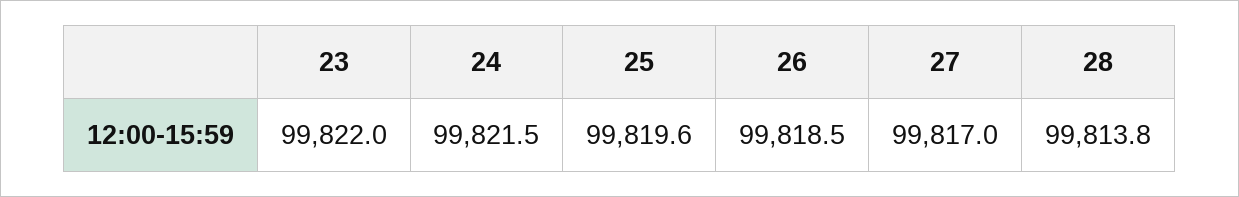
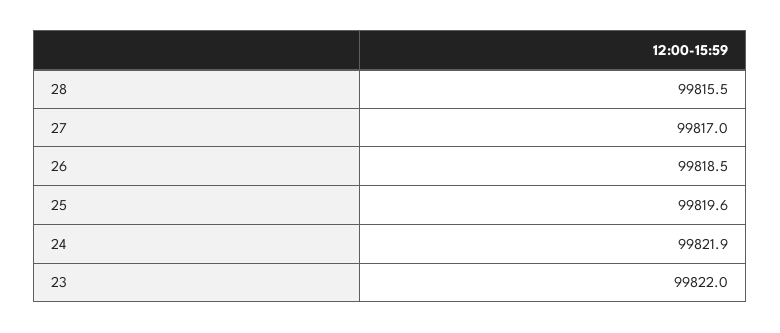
24: 99821.5 -> 99821.9
28: 99813.8 -> 99815.5

